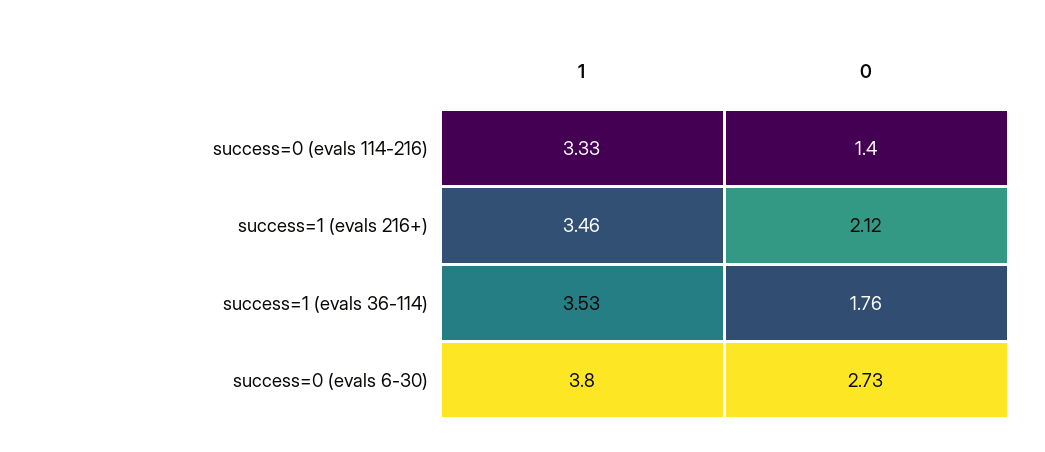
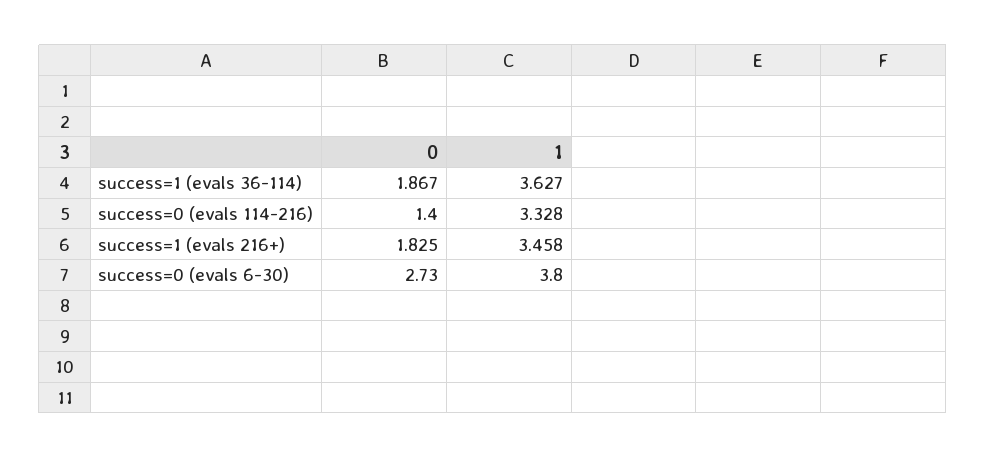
0, success=1 (evals 216+): 2.12 -> 1.825
1, success=1 (evals 36-114): 3.53 -> 3.627
0, success=1 (evals 36-114): 1.76 -> 1.867

